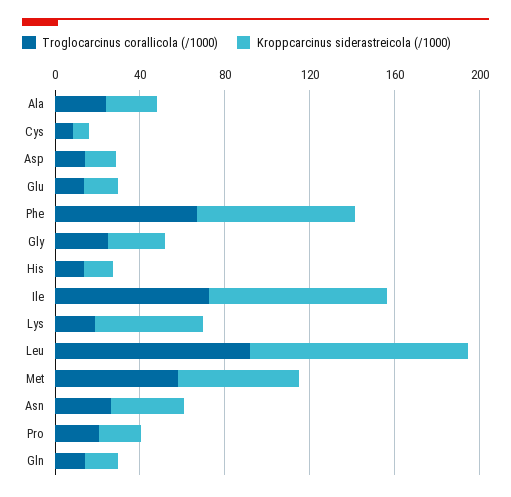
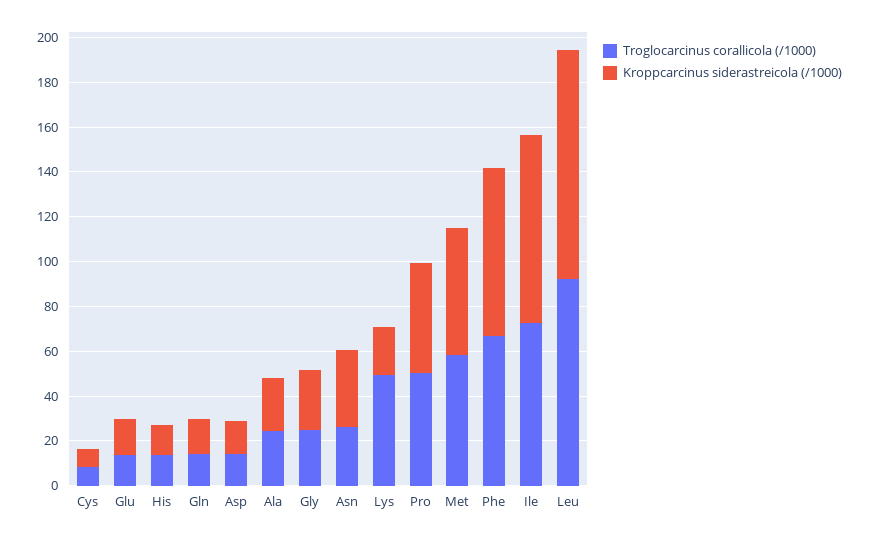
Troglocarcinus corallicola (/1000), Lys: 20 -> 50
Kroppcarcinus siderastreicola (/1000), Lys: 50 -> 20
Troglocarcinus corallicola (/1000), Pro: 20 -> 50
Kroppcarcinus siderastreicola (/1000), Pro: 20 -> 50

